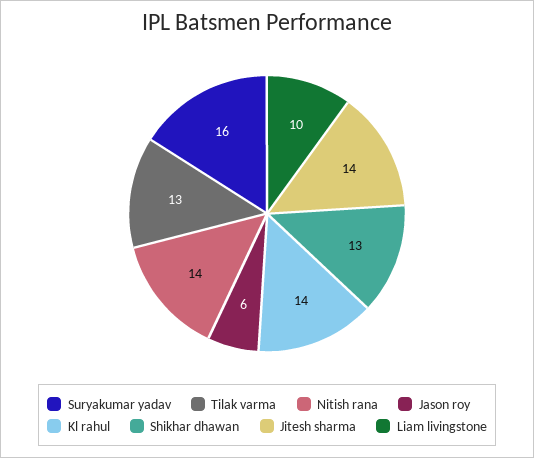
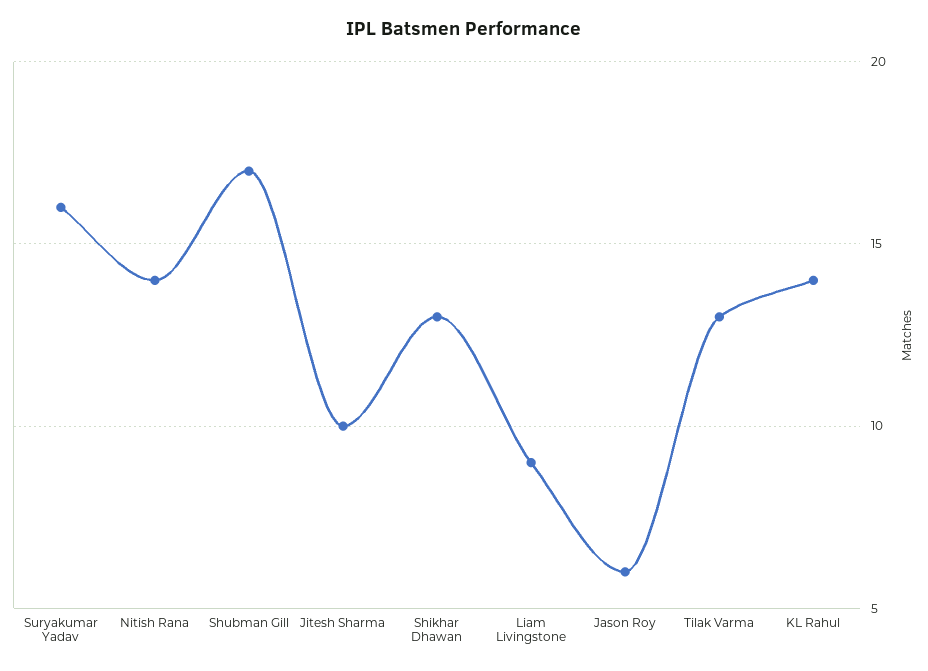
Jitesh sharma: 14 -> 10
Liam livingstone: 10 -> 9
Shubman Gill: none -> 17

